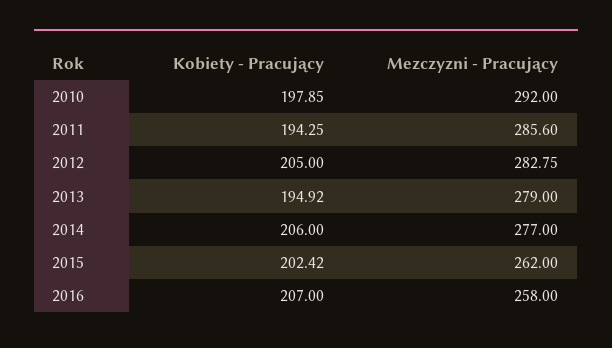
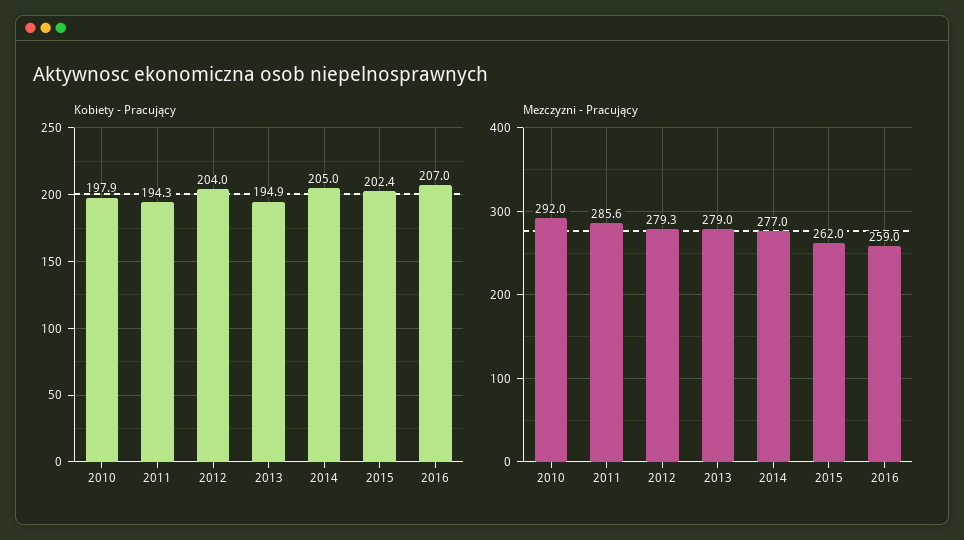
Kobiety - Pracujący, 2012: 205 -> 204
Mezczyzni - Pracujący, 2012: 282.75 -> 279.3
Kobiety - Pracujący, 2014: 206 -> 205
Mezczyzni - Pracujący, 2016: 258 -> 259

